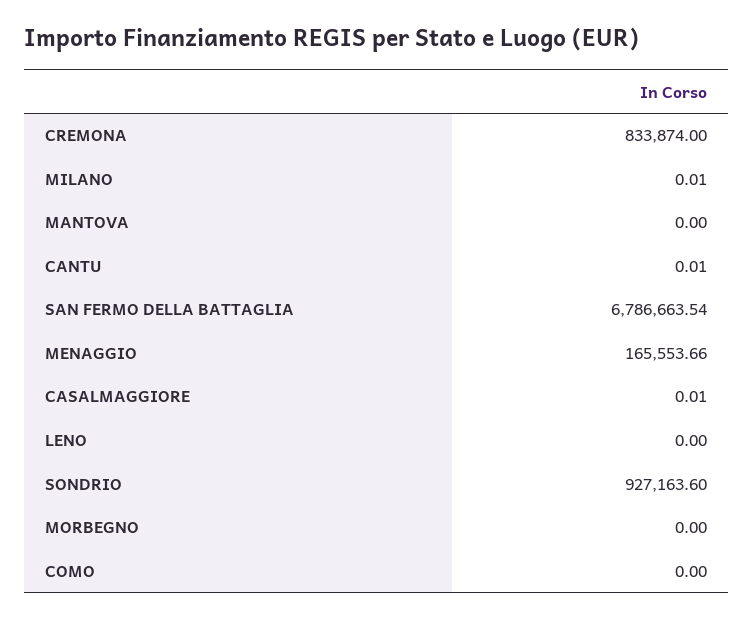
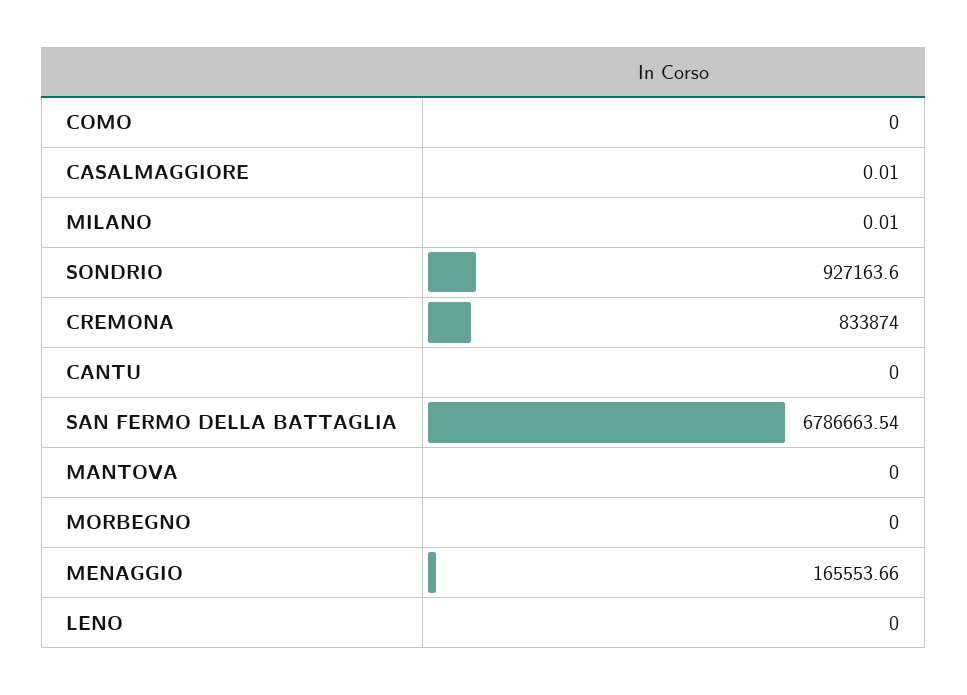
CANTU: 0.01 -> 0

